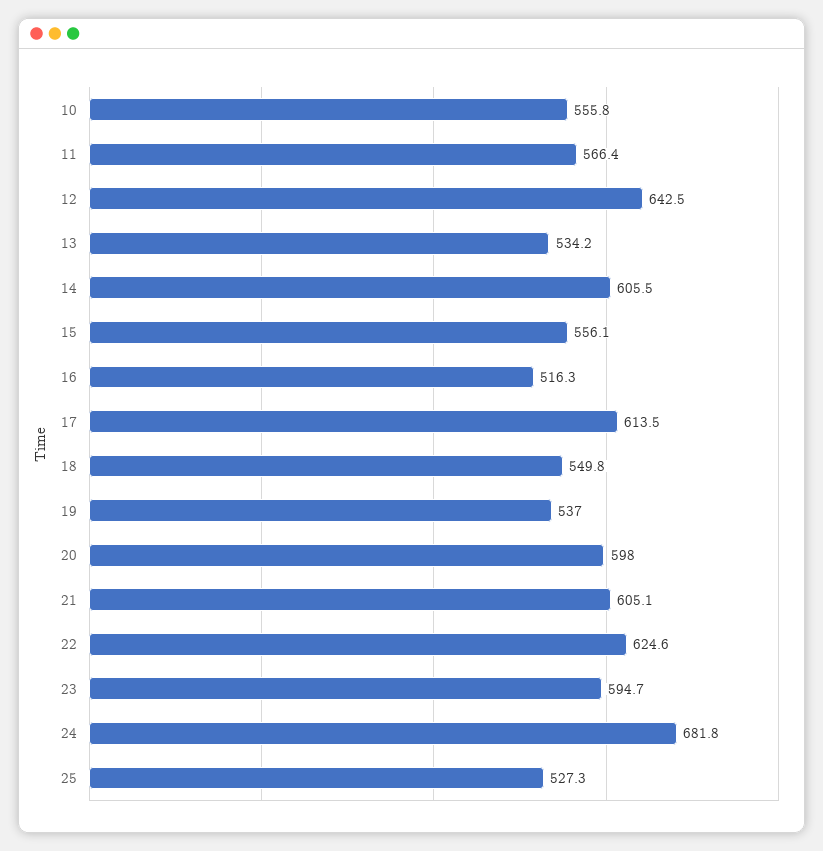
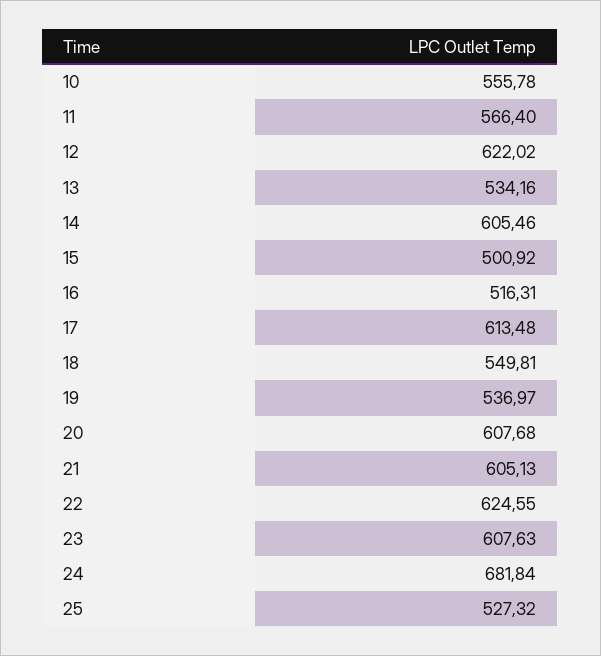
12: 642.5 -> 622.02
15: 556.1 -> 500.92
20: 598 -> 607.68
23: 594.7 -> 607.63

